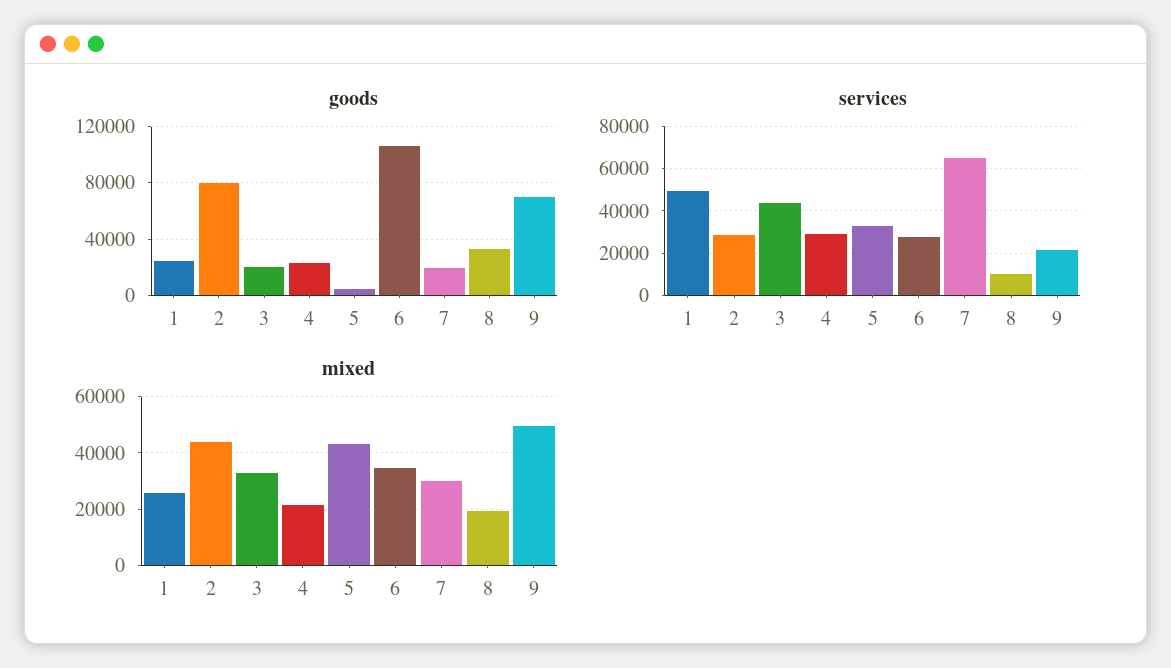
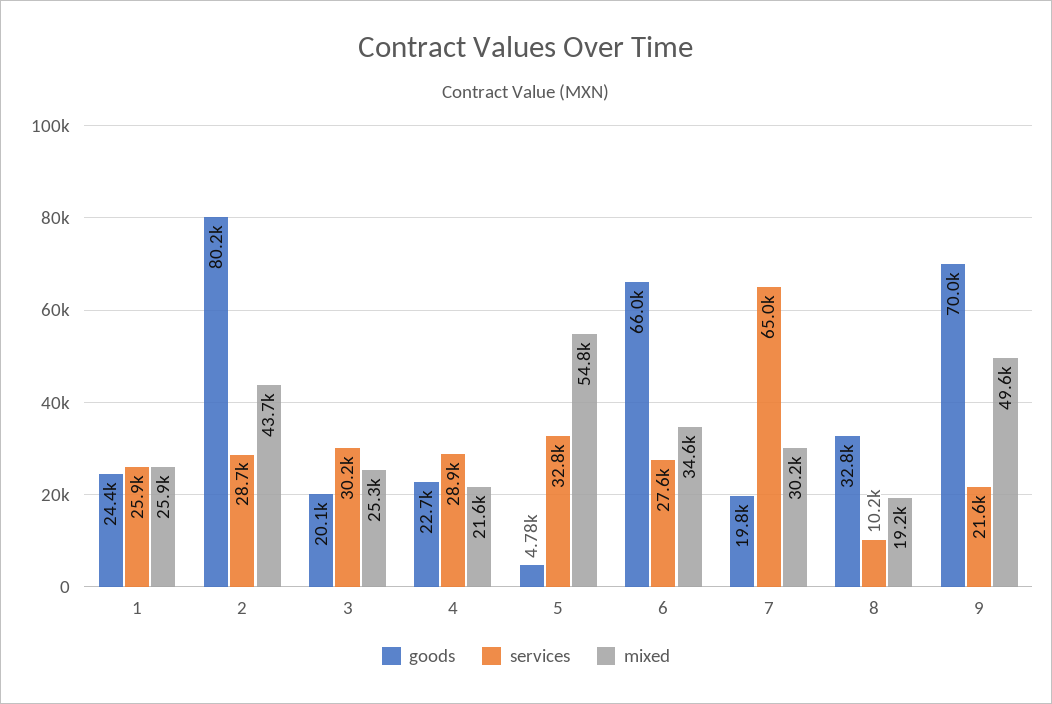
goods, 6: 105000 -> 66000
services, 1: 50000 -> 25900
services, 3: 45000 -> 30200
mixed, 3: 32500 -> 25300
mixed, 5: 42500 -> 54800

